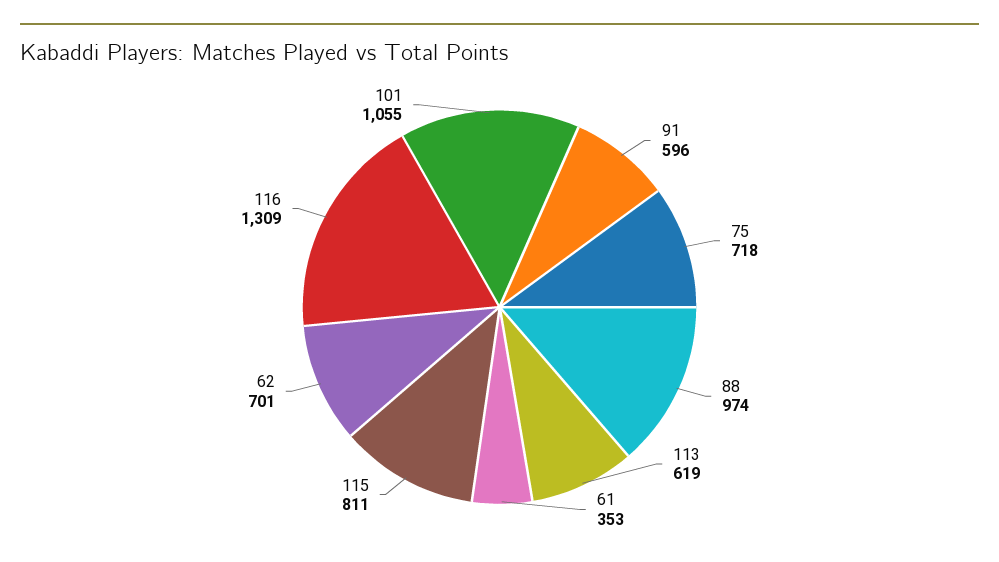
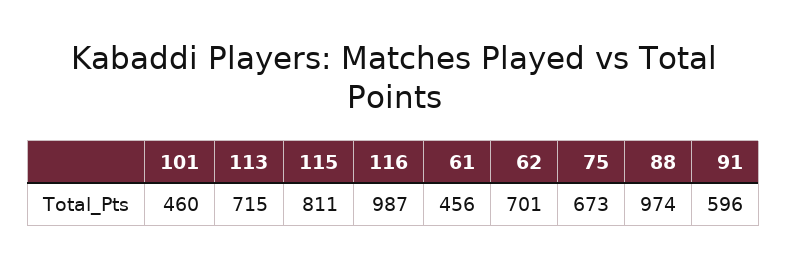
75: 718 -> 673
113: 619 -> 715
61: 353 -> 456
116: 1309 -> 987
101: 1055 -> 460

